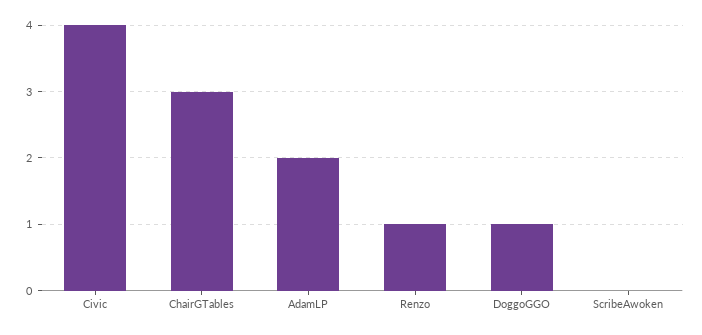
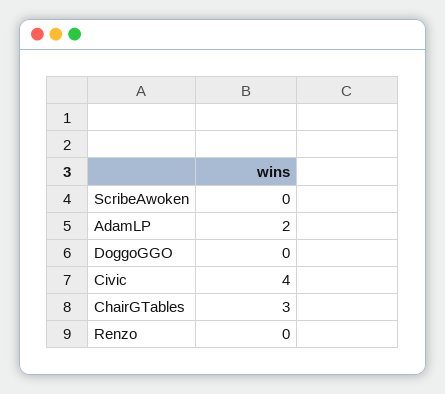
Renzo: 1 -> 0
DoggoGGO: 1 -> 0

